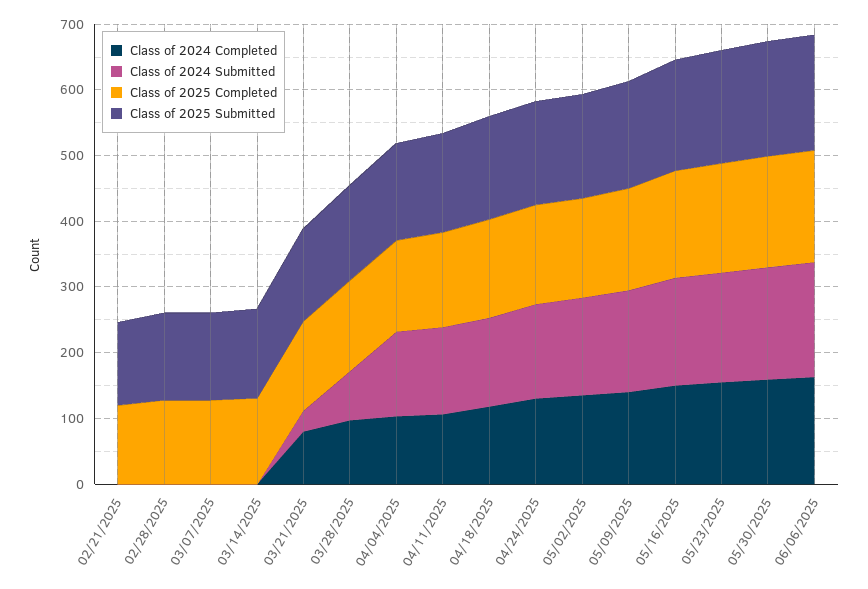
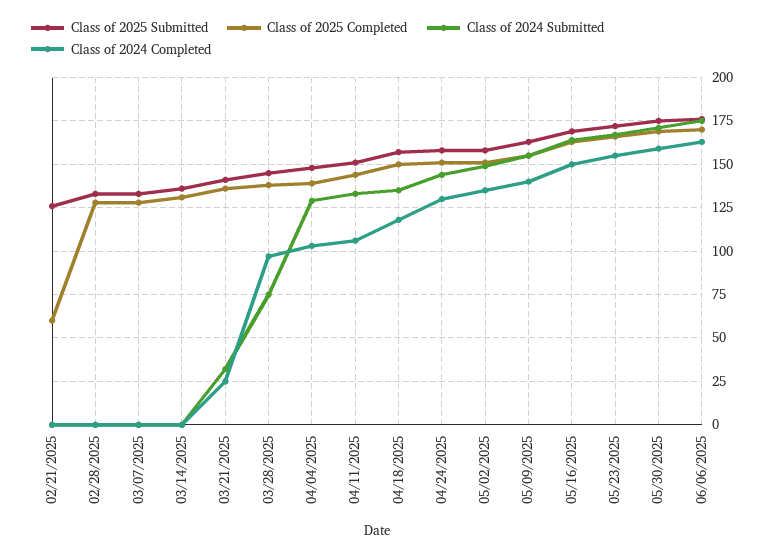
Class of 2025 Completed, 02/21/2025: 120 -> 60
Class of 2024 Completed, 03/21/2025: 80 -> 25

